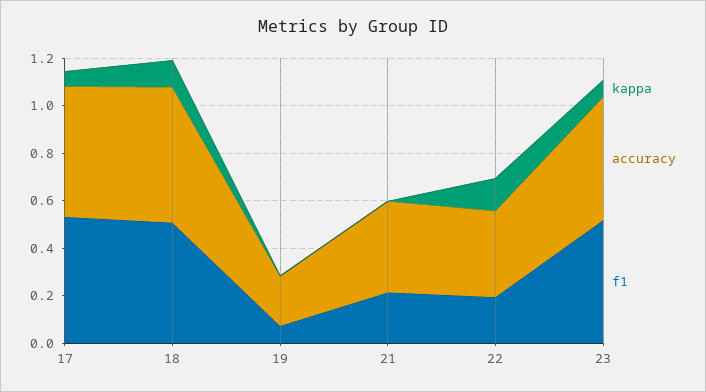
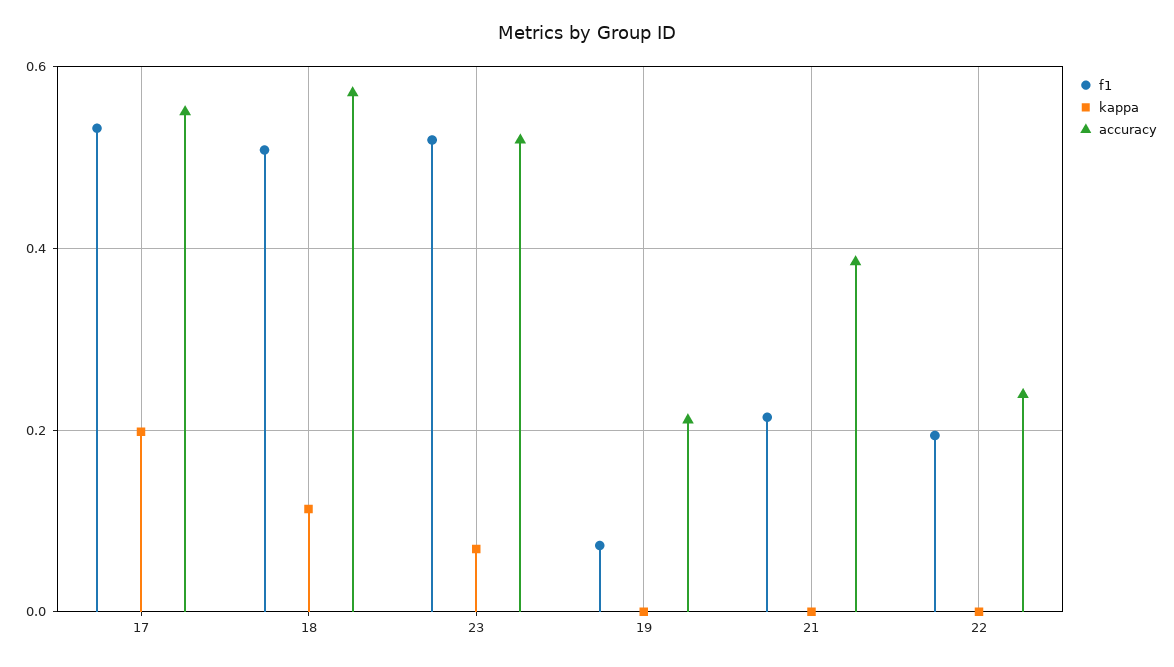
kappa, 17: 0.05 -> 0.2
kappa, 22: 0.15 -> 0
accuracy, 22: 0.35 -> 0.24

